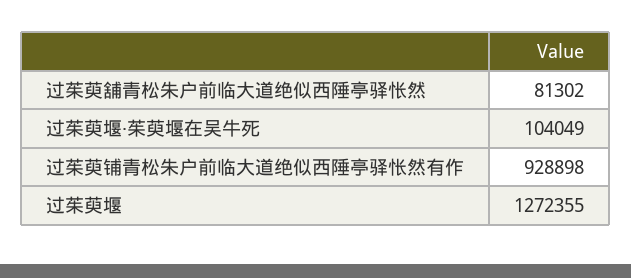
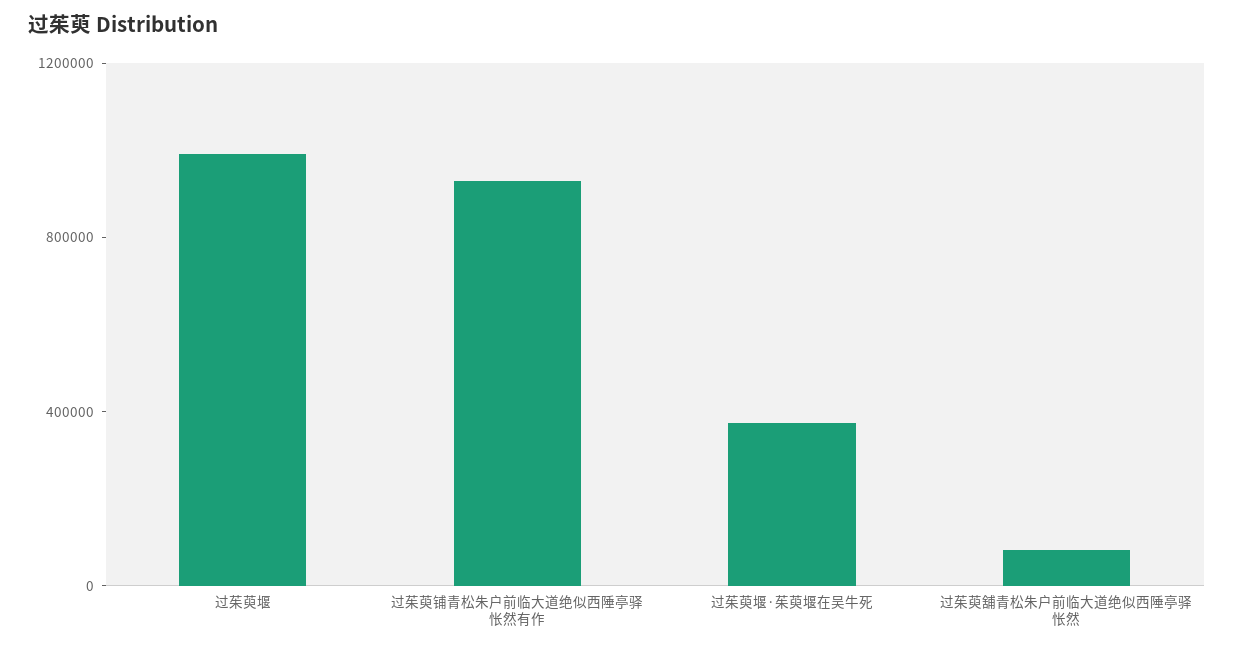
过茱萸堰·茱萸堰在吴牛死: 104049 -> 400000
过茱萸堰: 1272355 -> 1000000

